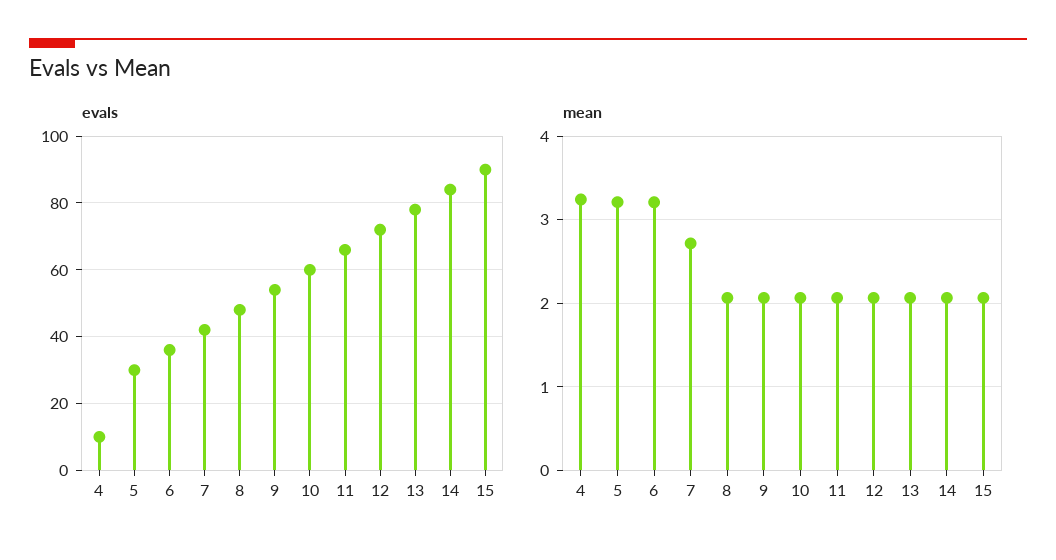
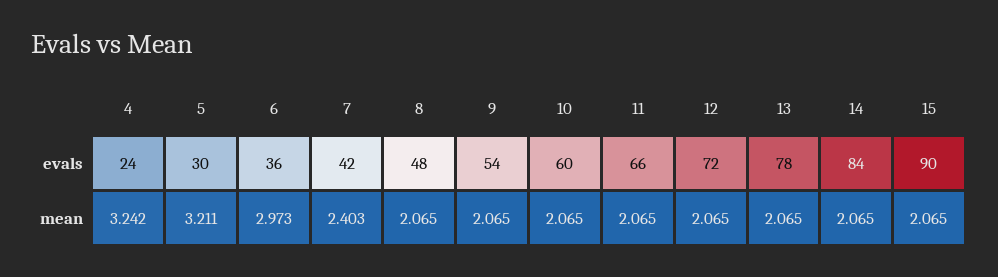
evals, 4: 10 -> 24
mean, 6: 3.2 -> 2.973
mean, 7: 2.7 -> 2.403

